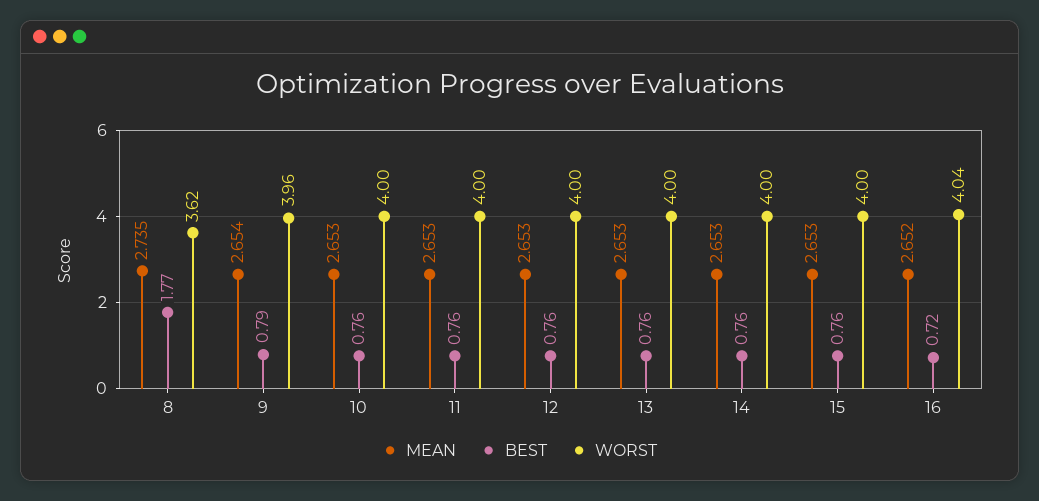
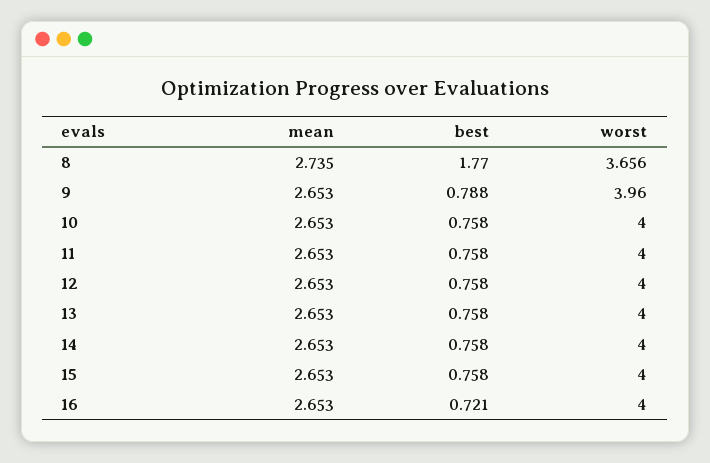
WORST, 8: 3.62 -> 3.656
MEAN, 9: 2.654 -> 2.653
MEAN, 16: 2.652 -> 2.653
WORST, 16: 4.04 -> 4

